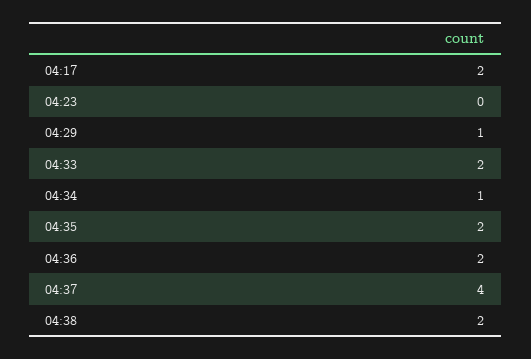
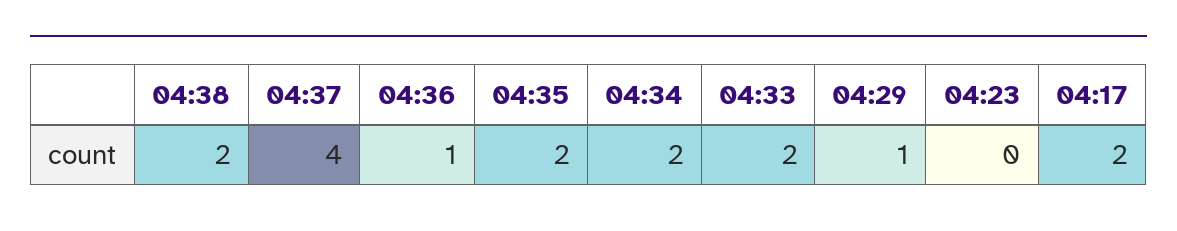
04:34: 1 -> 2
04:36: 2 -> 1

